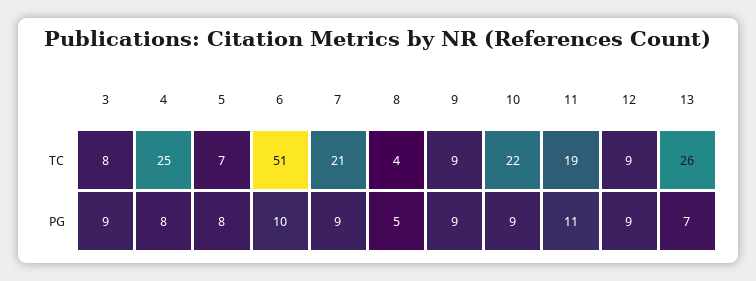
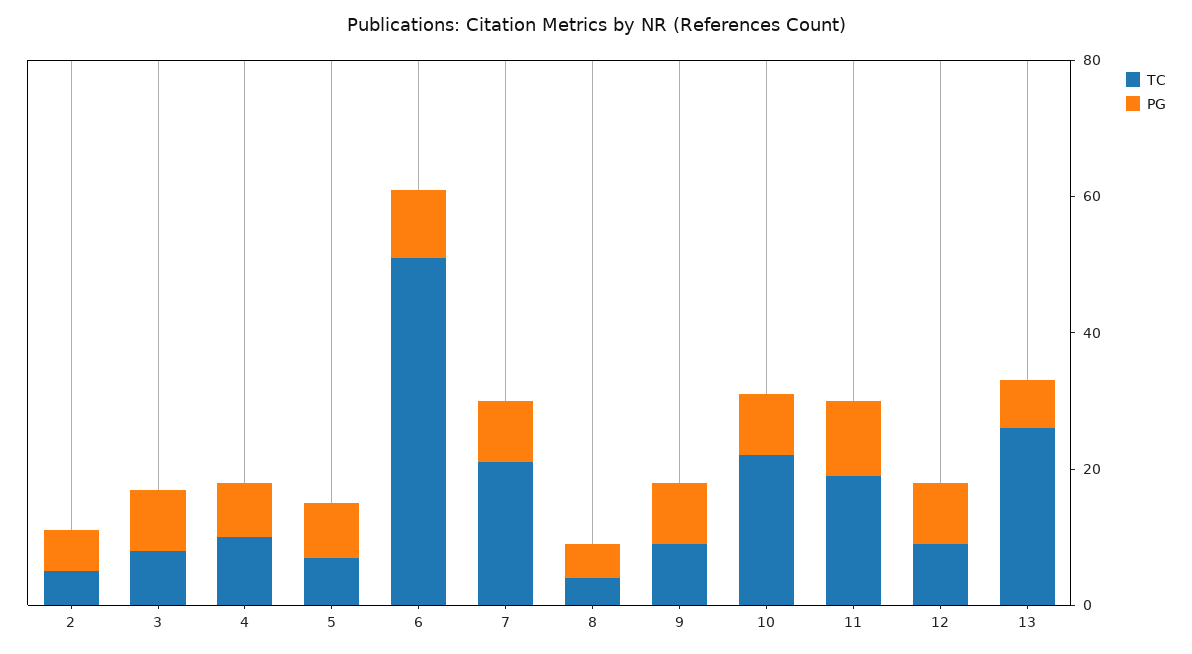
TC, 4: 25 -> 10
TC, 2: none -> 5
PG, 2: none -> 5

